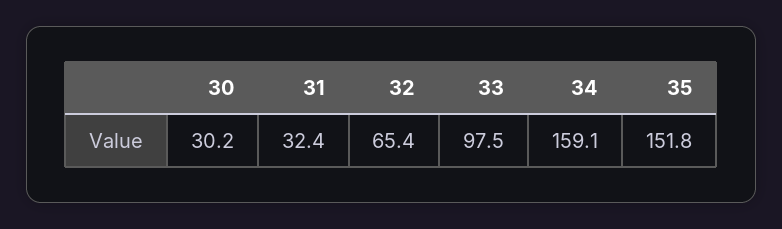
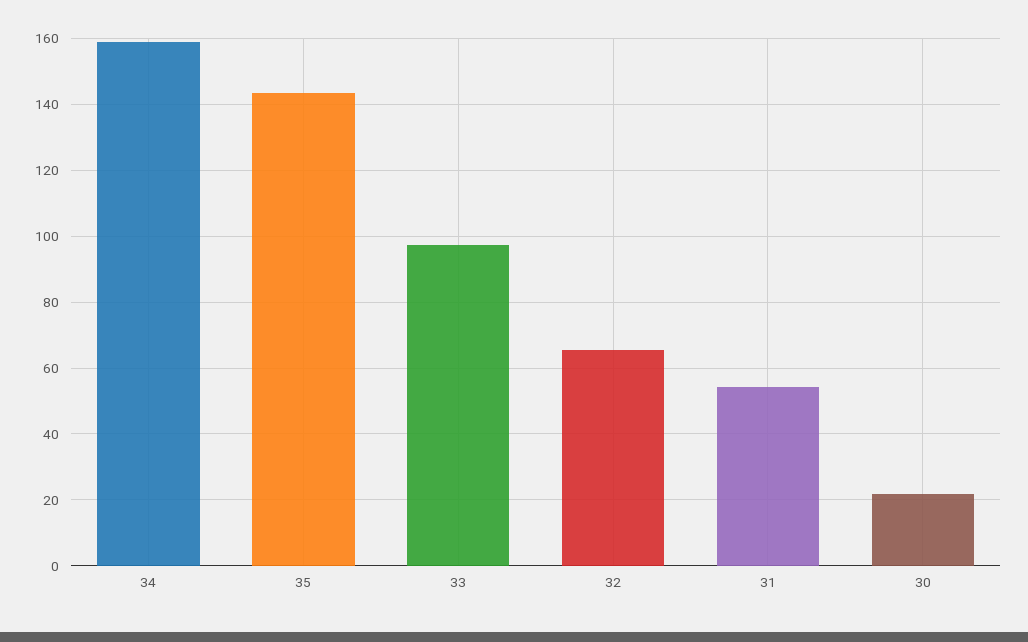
30: 30.2 -> 22
31: 32.4 -> 54
35: 151.8 -> 144

